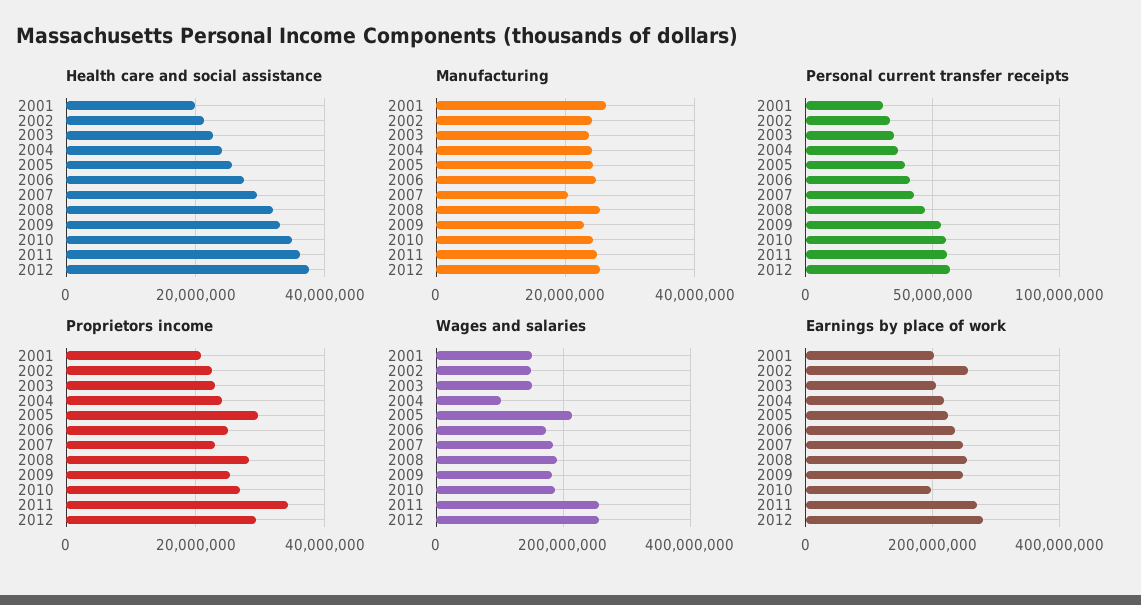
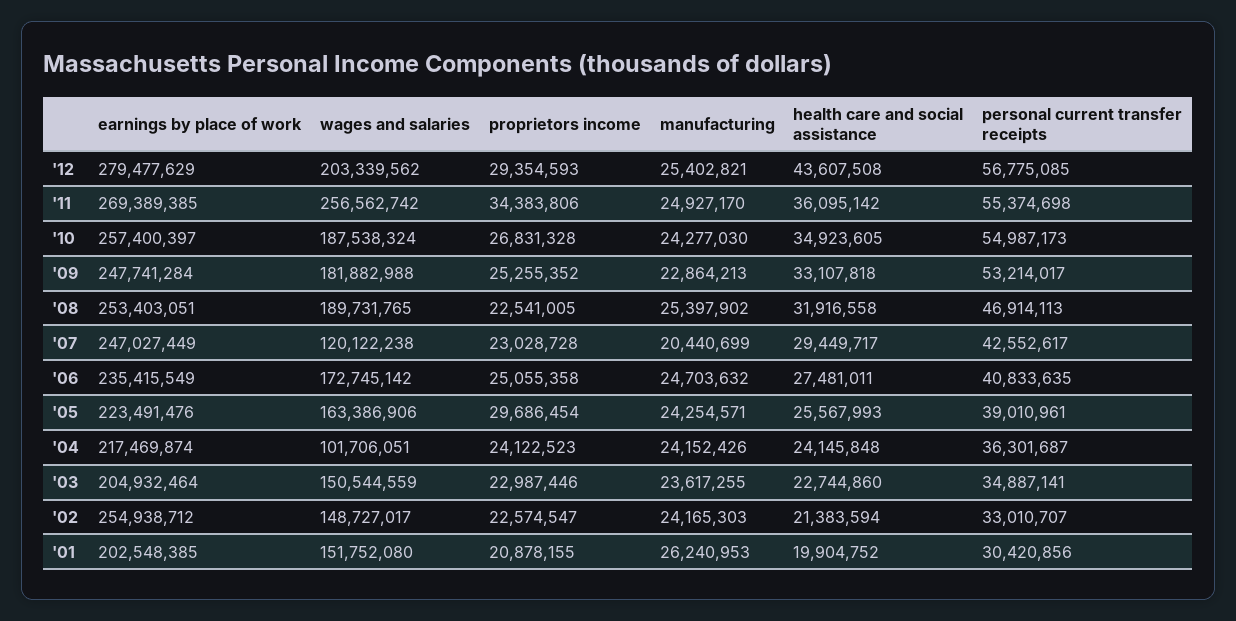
Health care and social assistance, 2012: 38000000 -> 43607508
Proprietors income, 2008: 28000000 -> 22541005
Wages and salaries, 2005: 220000000 -> 163386906
Wages and salaries, 2007: 180000000 -> 120122238
Wages and salaries, 2012: 260000000 -> 203339562
Earnings by place of work, 2010: 200000000 -> 257400397

